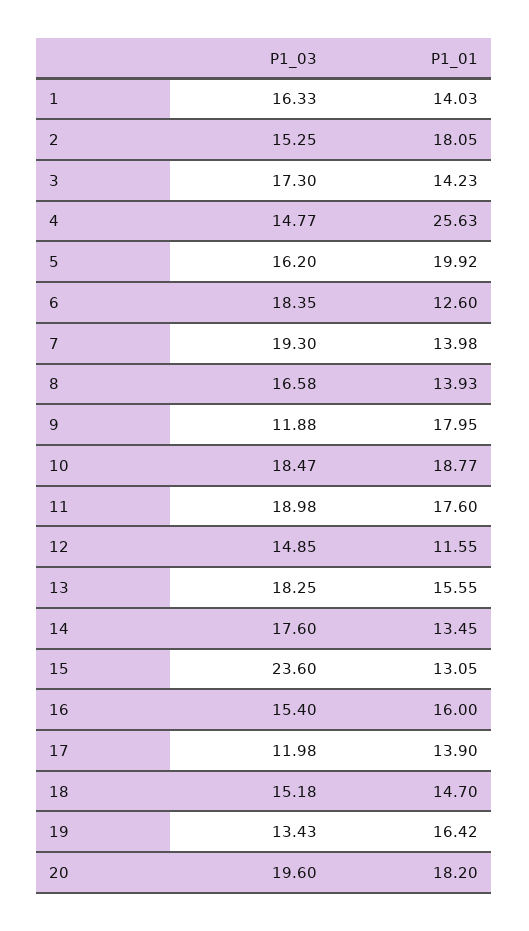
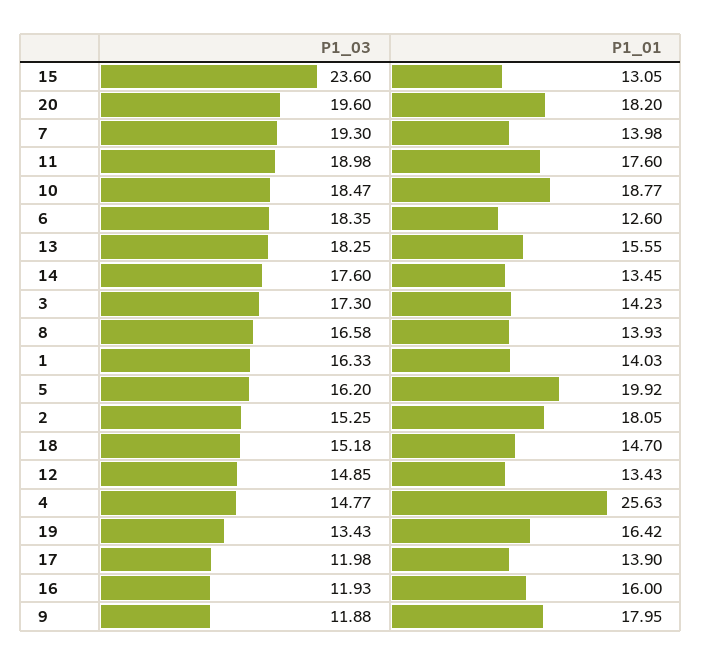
P1_01, 12: 11.55 -> 13.43
P1_03, 16: 15.4 -> 11.93

